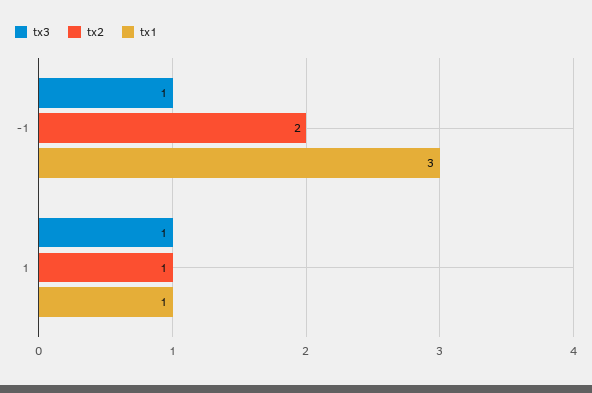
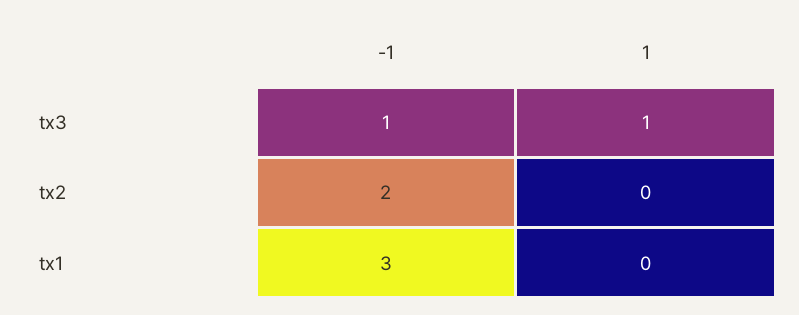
tx2, 1: 1 -> 0
tx1, 1: 1 -> 0

